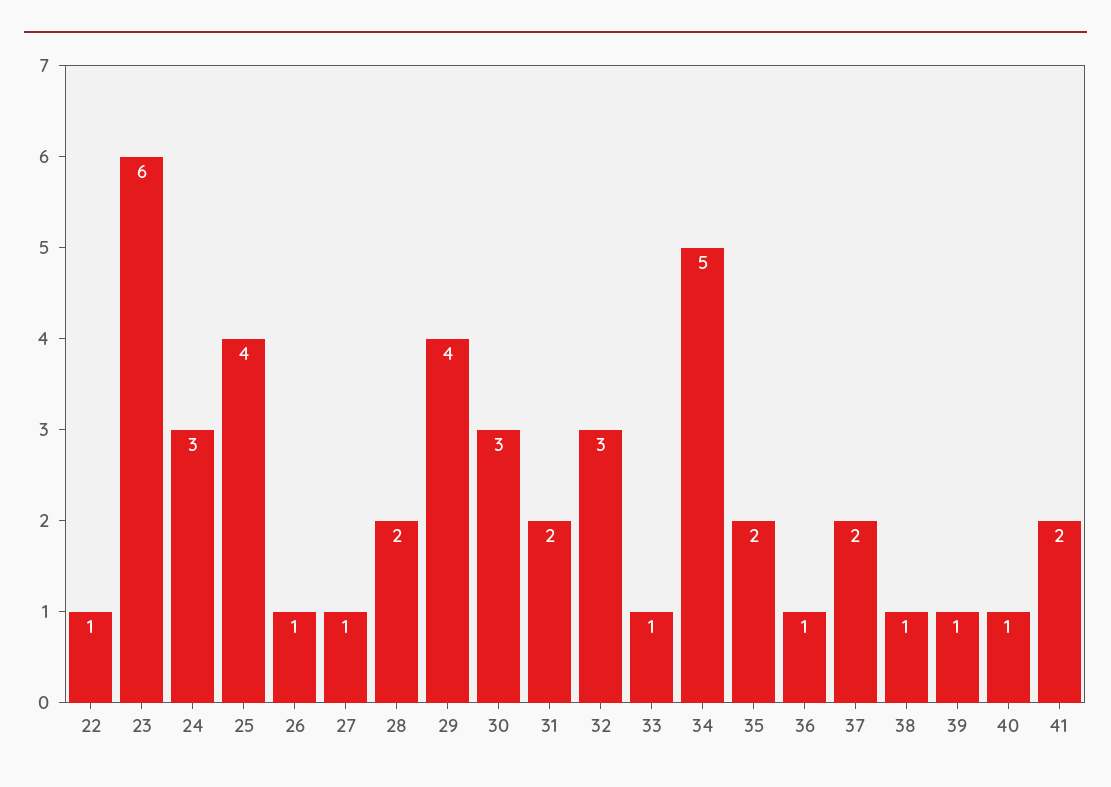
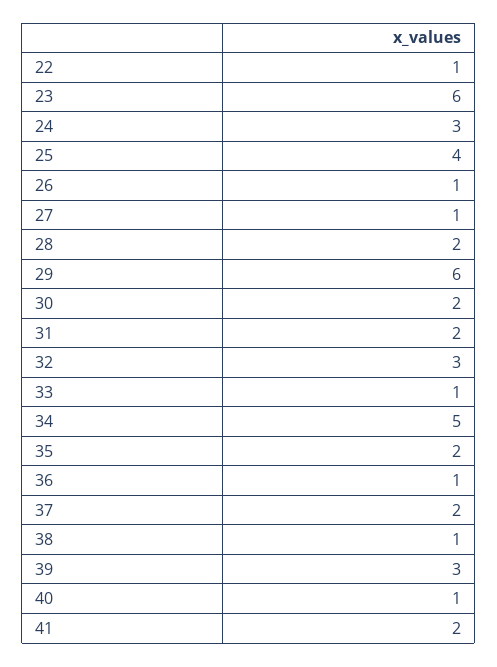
29: 4 -> 6
30: 3 -> 2
39: 1 -> 3

